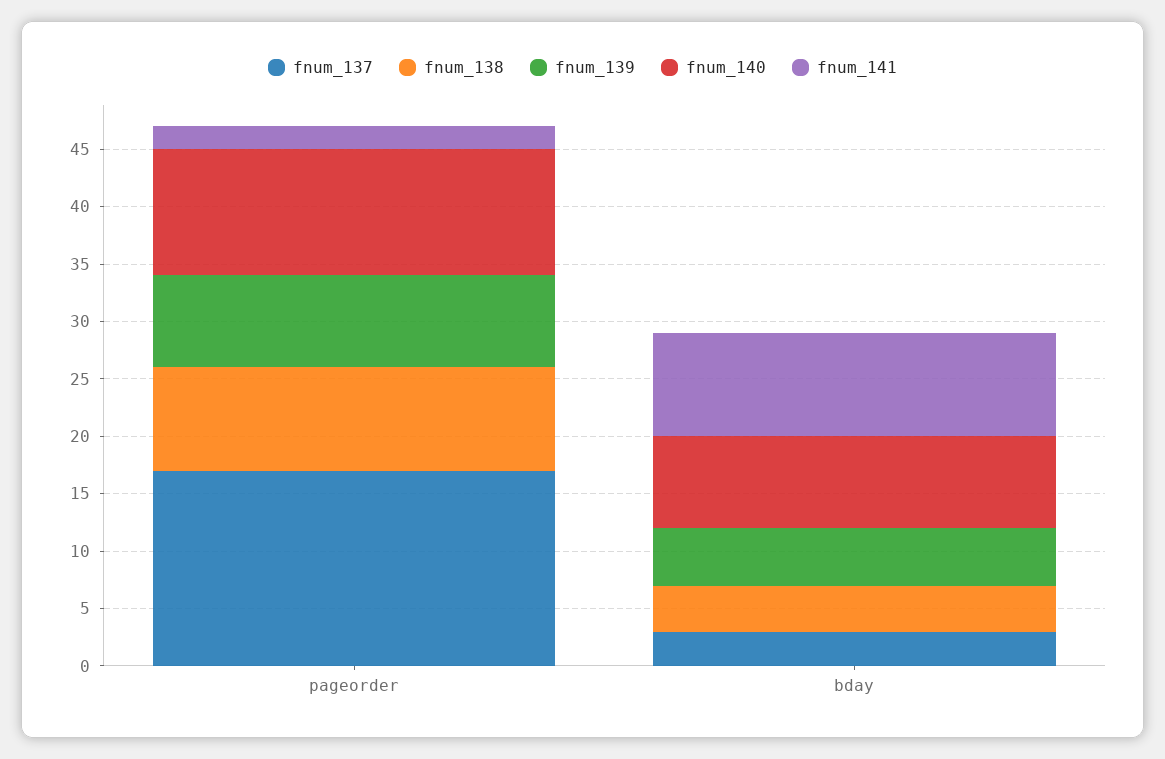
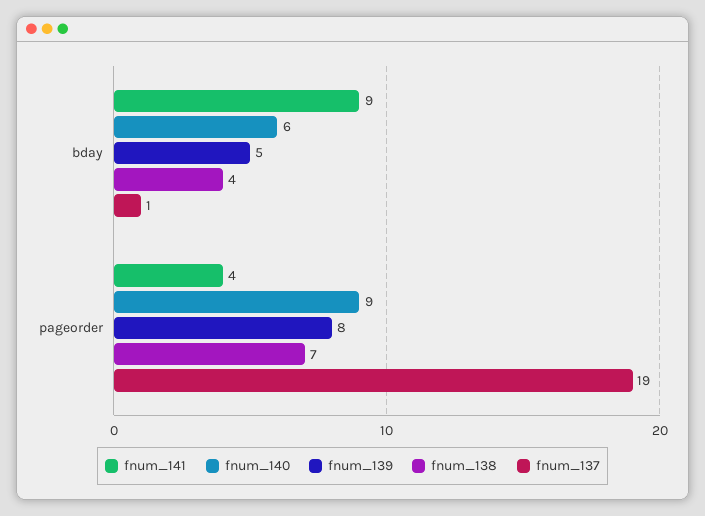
fnum_137, pageorder: 17 -> 19
fnum_138, pageorder: 9 -> 7
fnum_140, pageorder: 11 -> 9
fnum_141, pageorder: 2 -> 4
fnum_137, bday: 3 -> 1
fnum_140, bday: 8 -> 6

